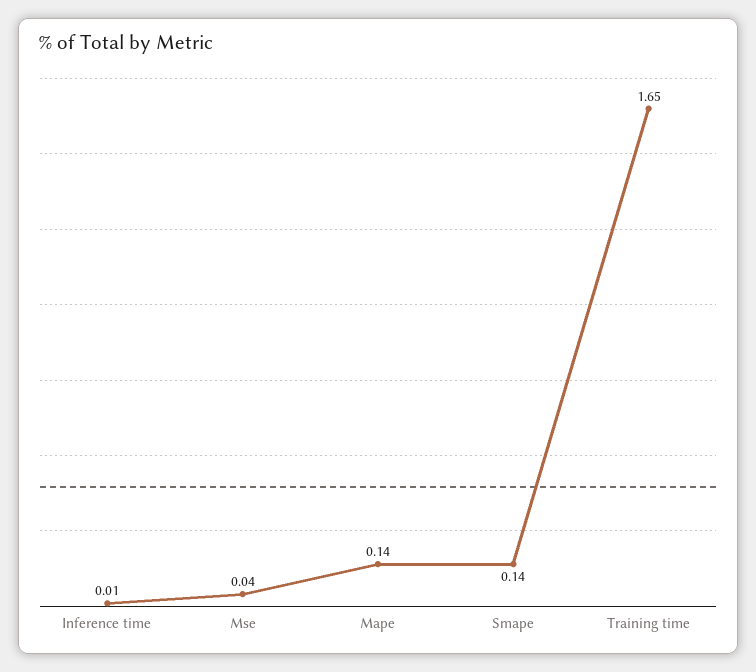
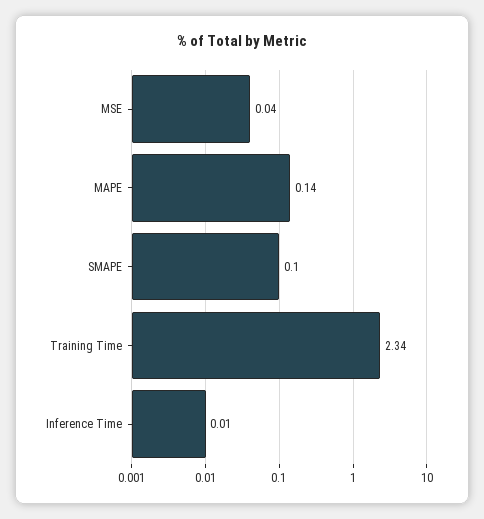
Smape: 0.14 -> 0.1
Training time: 1.65 -> 2.34

